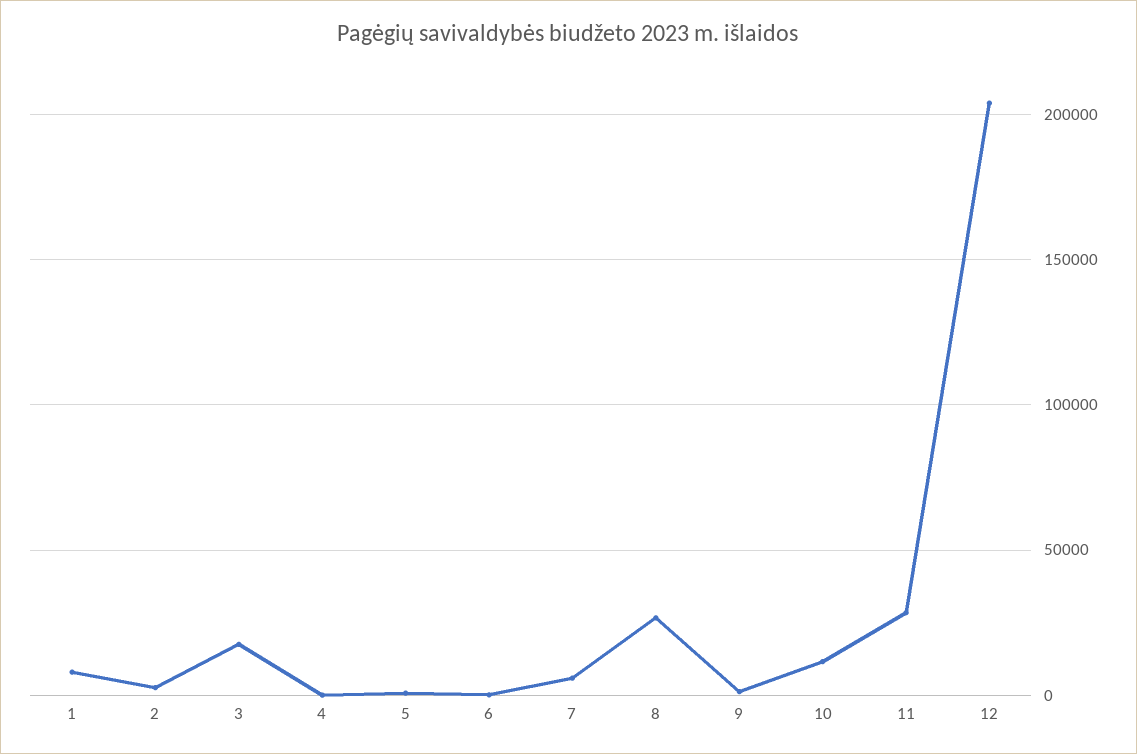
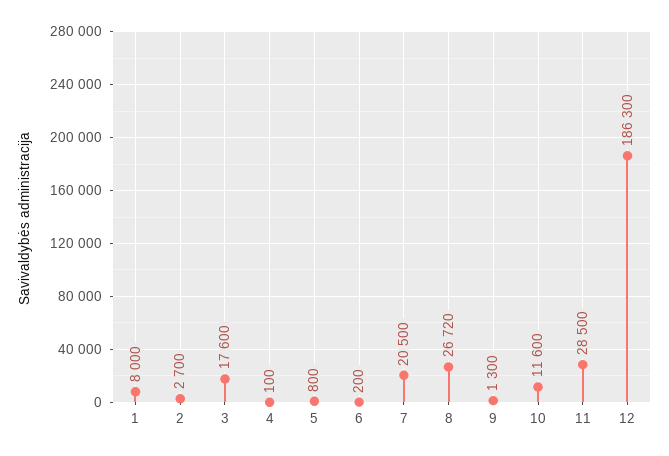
7: 5000 -> 20500
12: 205000 -> 186300

